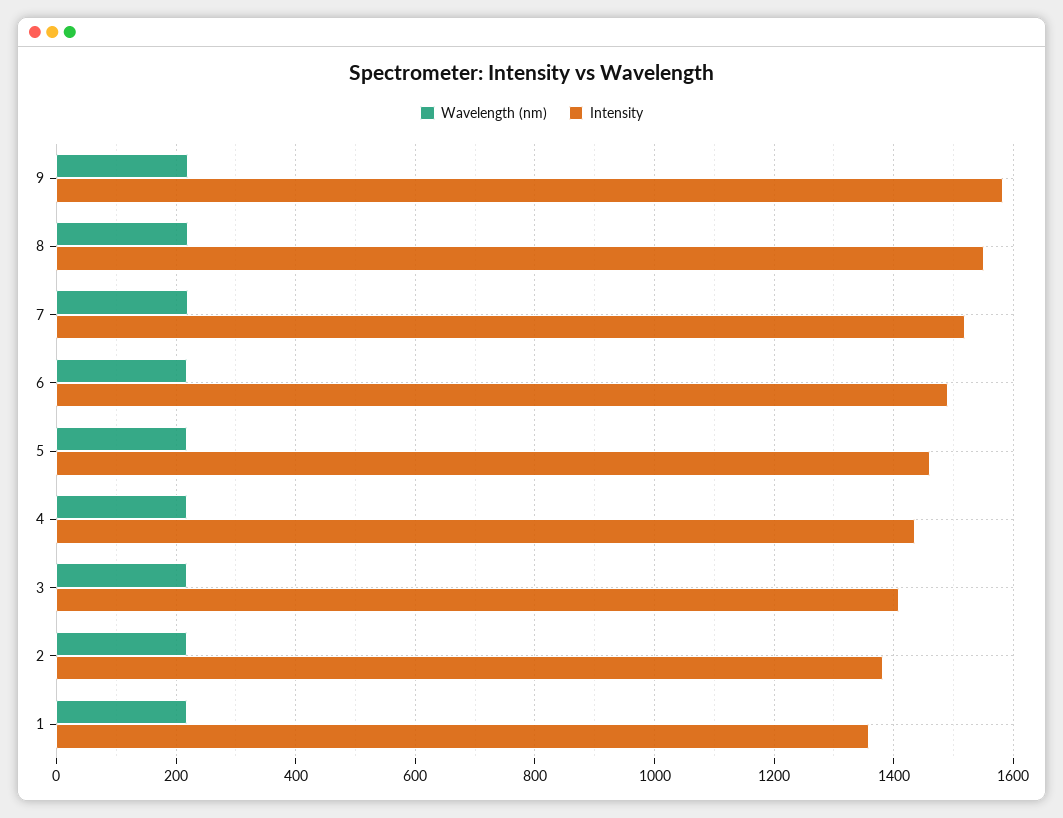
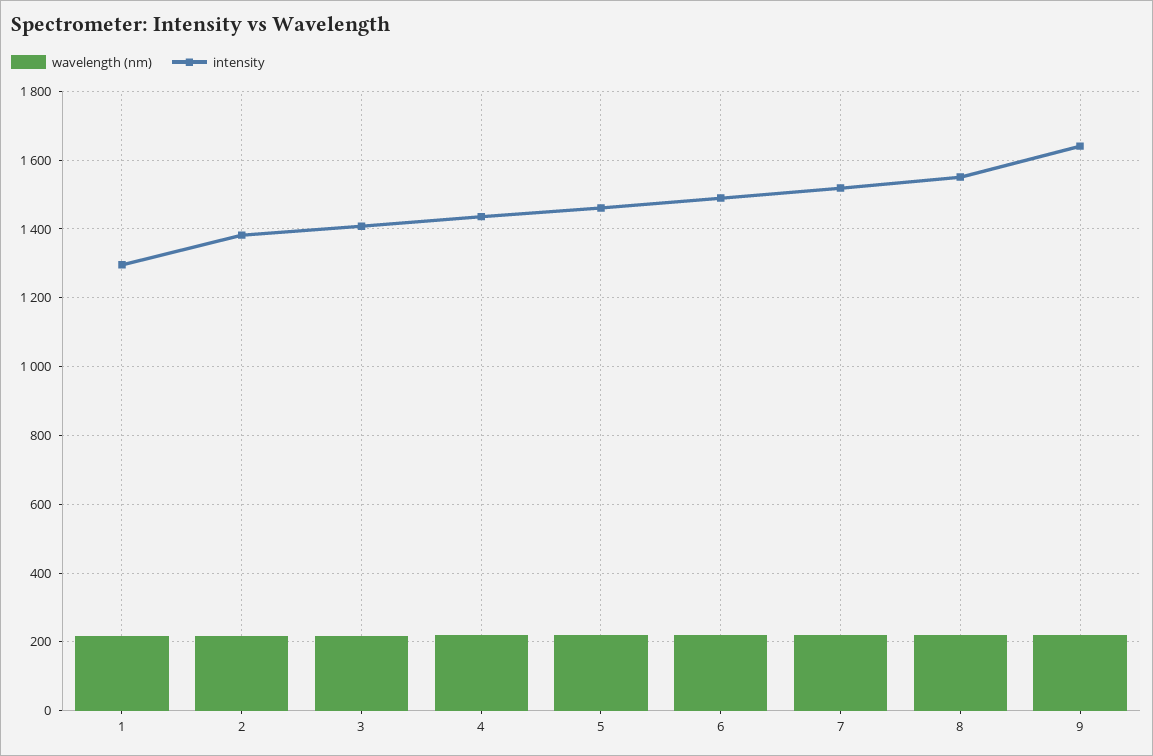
Intensity, 9: 1580 -> 1640
Intensity, 1: 1360 -> 1300

